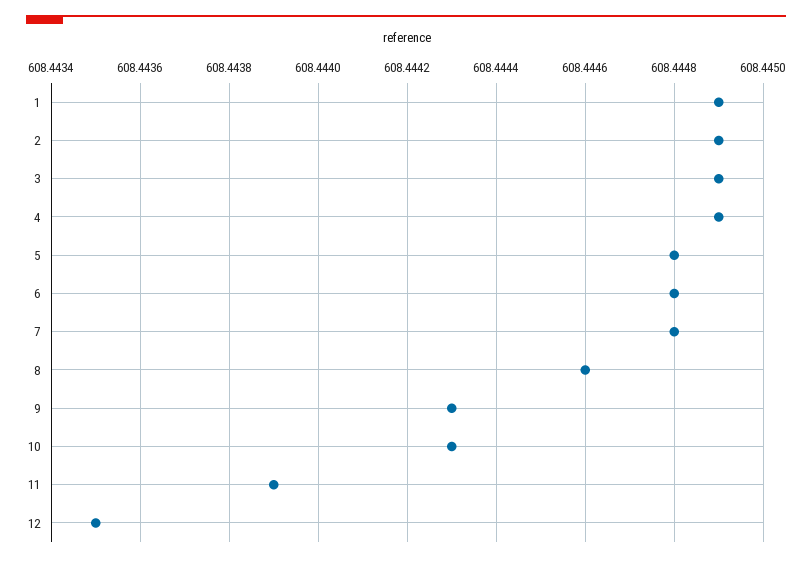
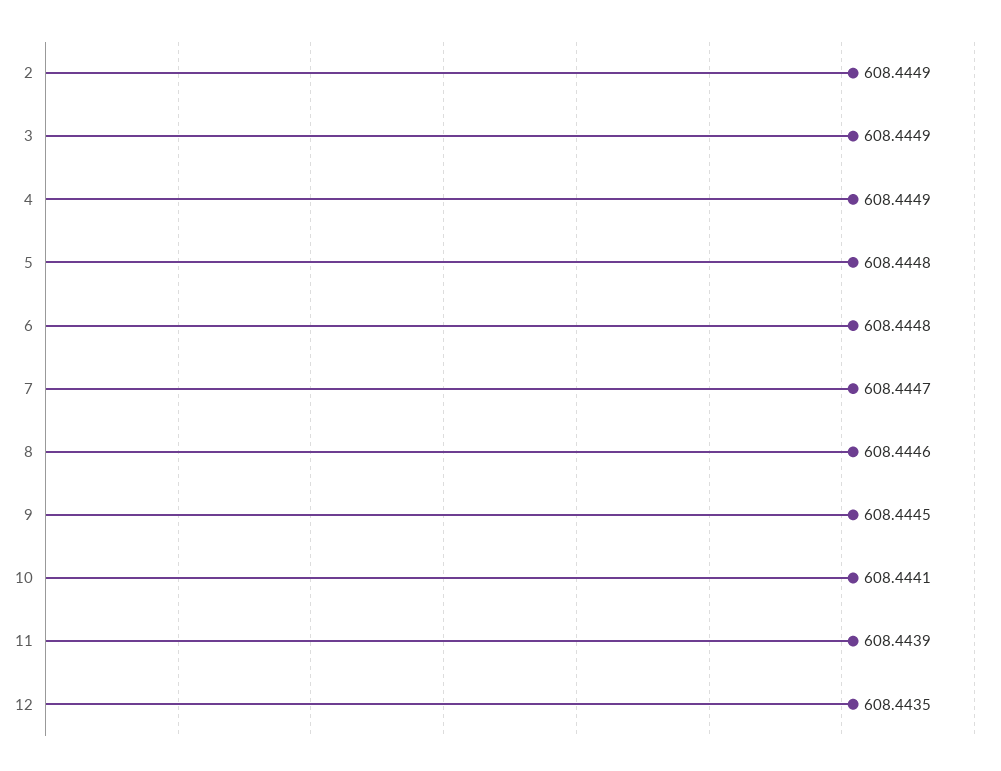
1: 608.4449 -> none
7: 608.4448 -> 608.4447
9: 608.4443 -> 608.4445
10: 608.4443 -> 608.4441

